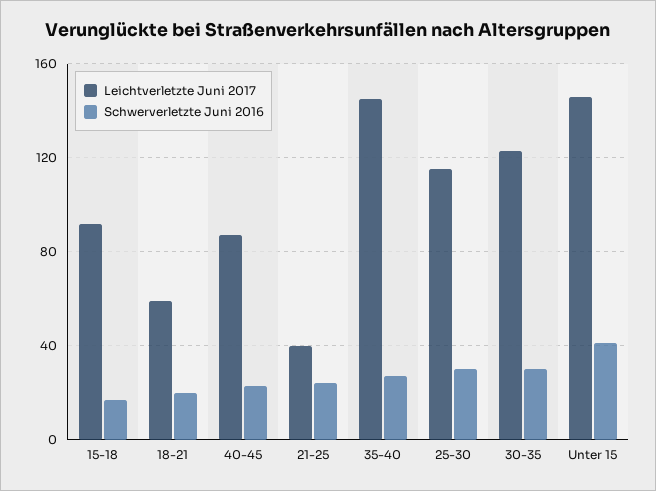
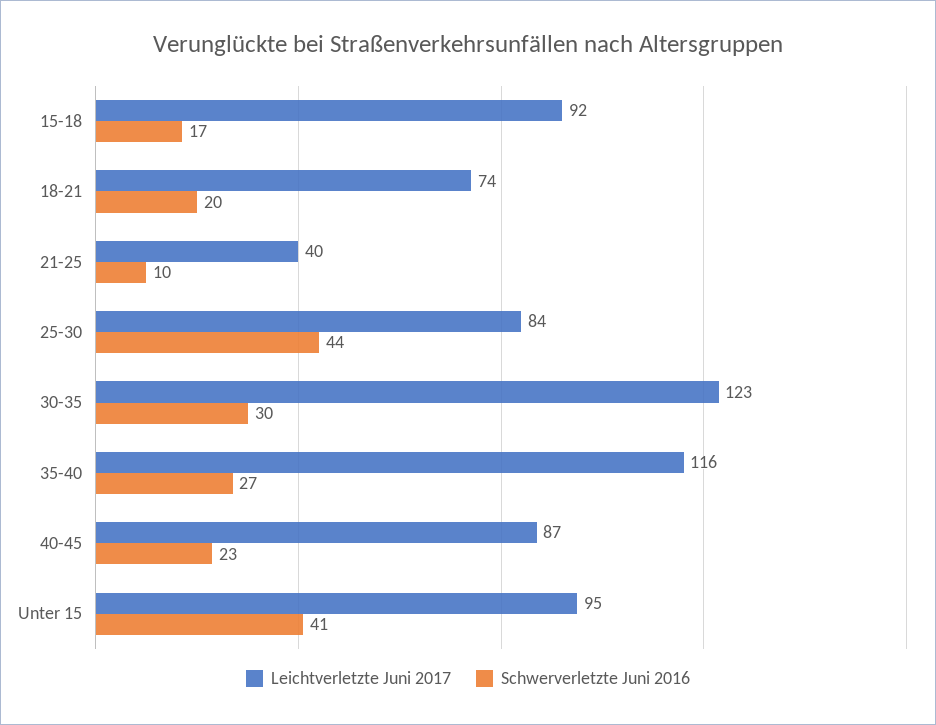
Leichtverletzte Juni 2017, 18-21: 60 -> 74
Schwerverletzte Juni 2016, 21-25: 25 -> 10
Leichtverletzte Juni 2017, 35-40: 145 -> 116
Leichtverletzte Juni 2017, 25-30: 115 -> 84
Schwerverletzte Juni 2016, 25-30: 30 -> 44
Leichtverletzte Juni 2017, Unter 15: 145 -> 95

